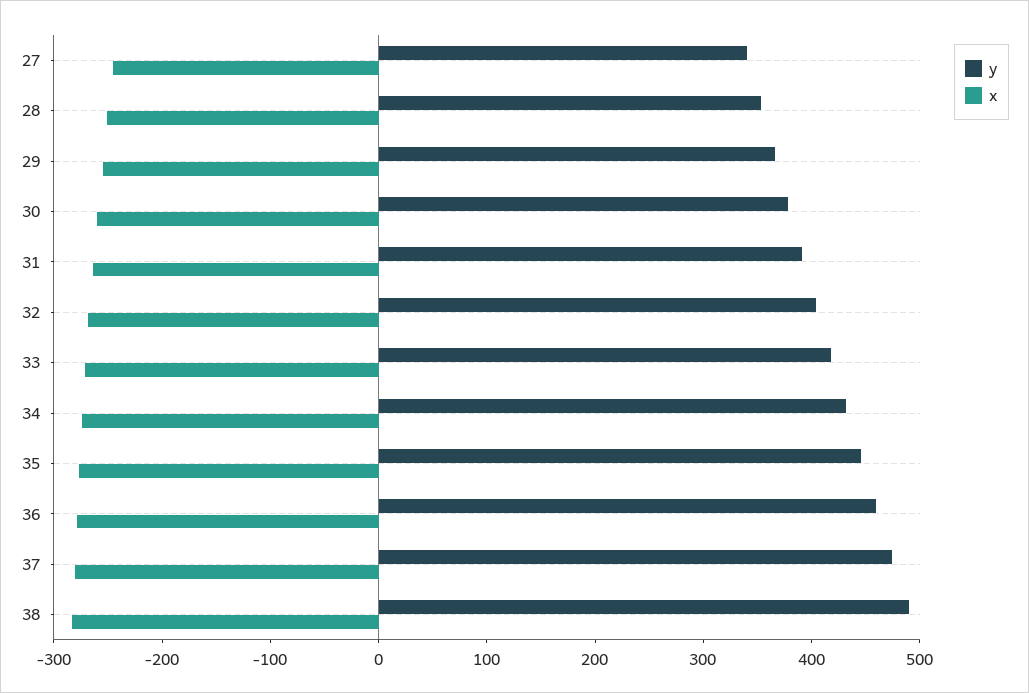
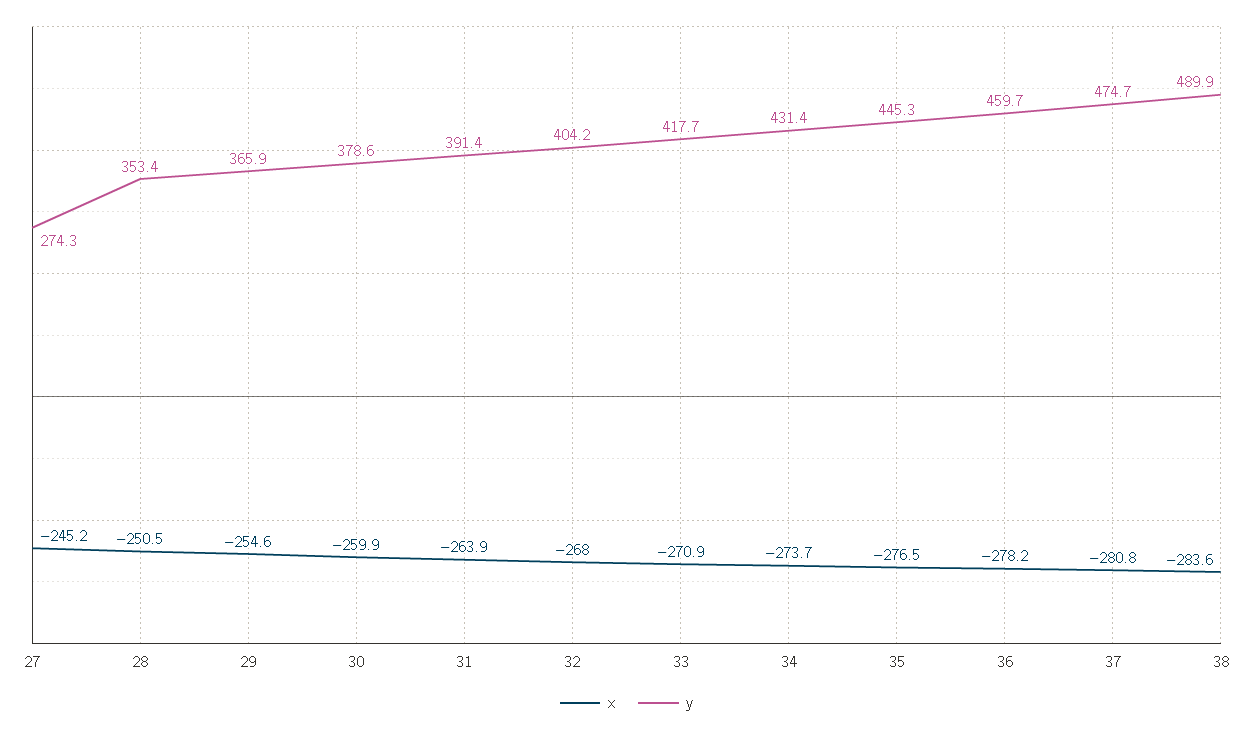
y, 27: 340 -> 274.3

